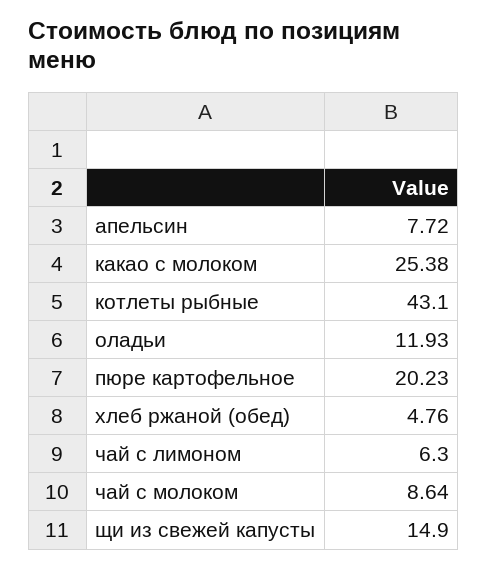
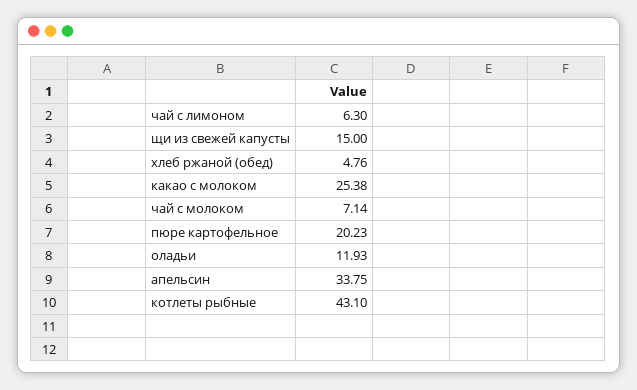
апельсин: 7.72 -> 33.75
чай с молоком: 8.64 -> 7.14
щи из свежей капусты: 14.9 -> 15

